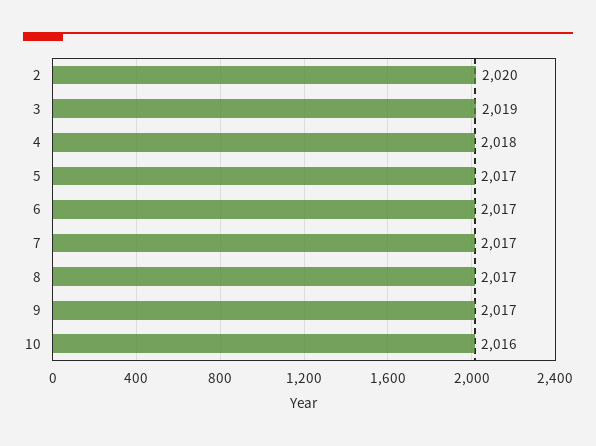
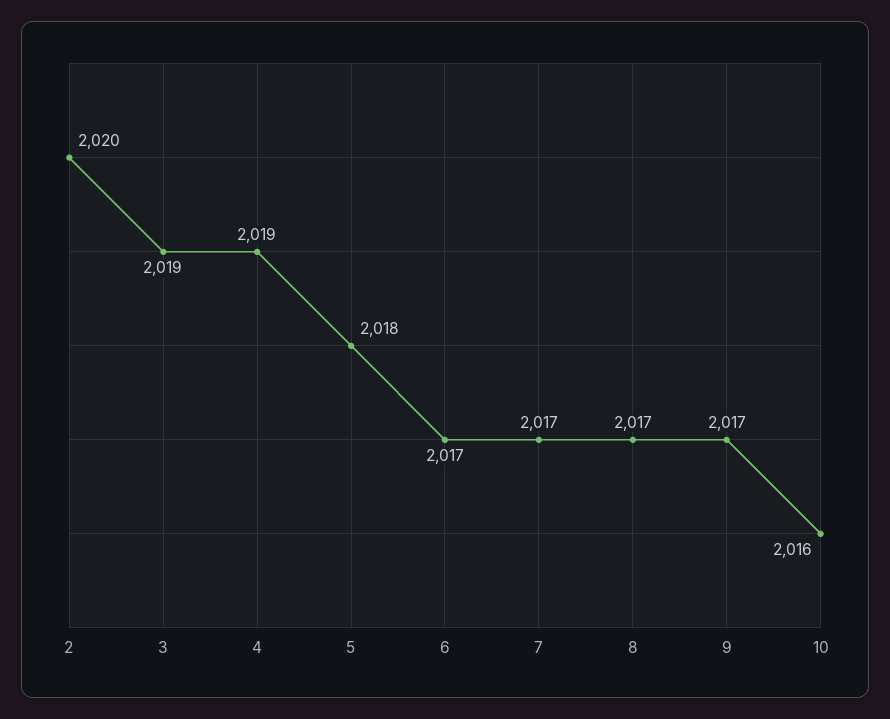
4: 2018 -> 2019
5: 2017 -> 2018

